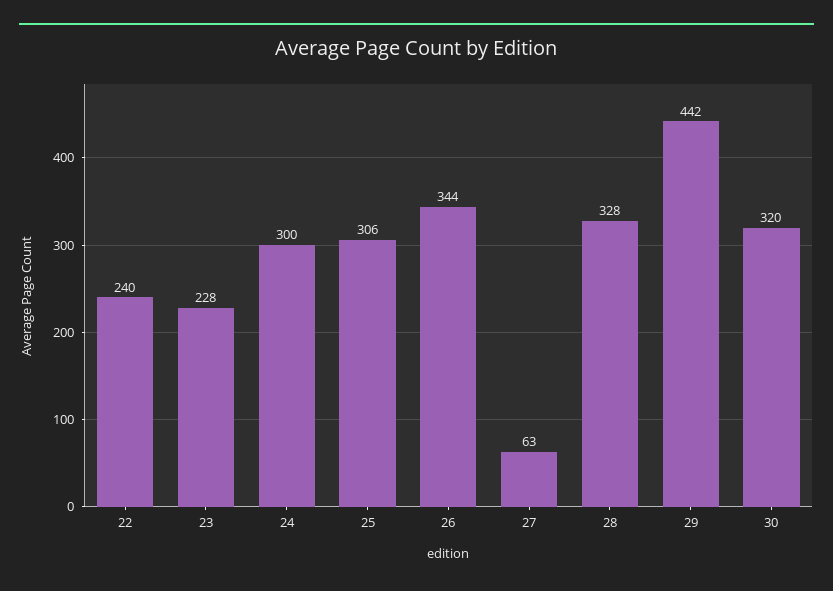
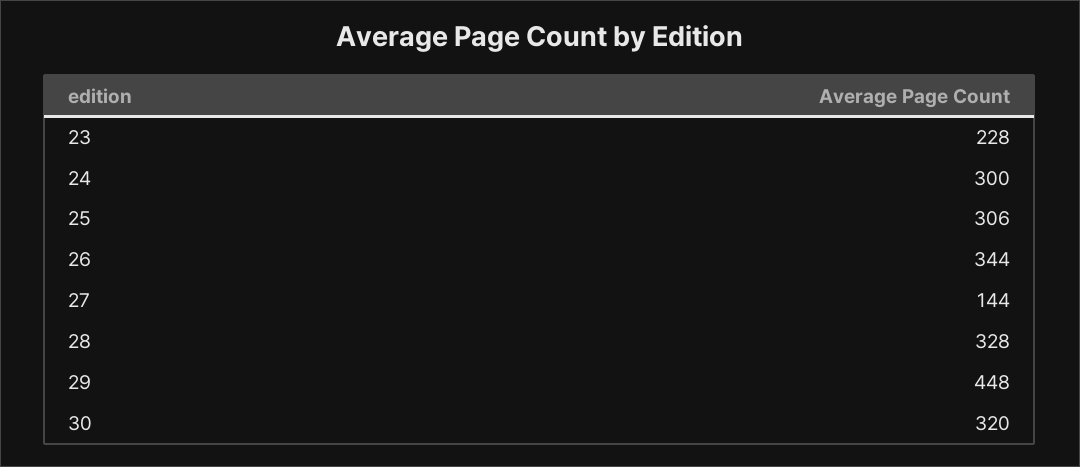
22: 240 -> none
27: 63 -> 144
29: 442 -> 448

